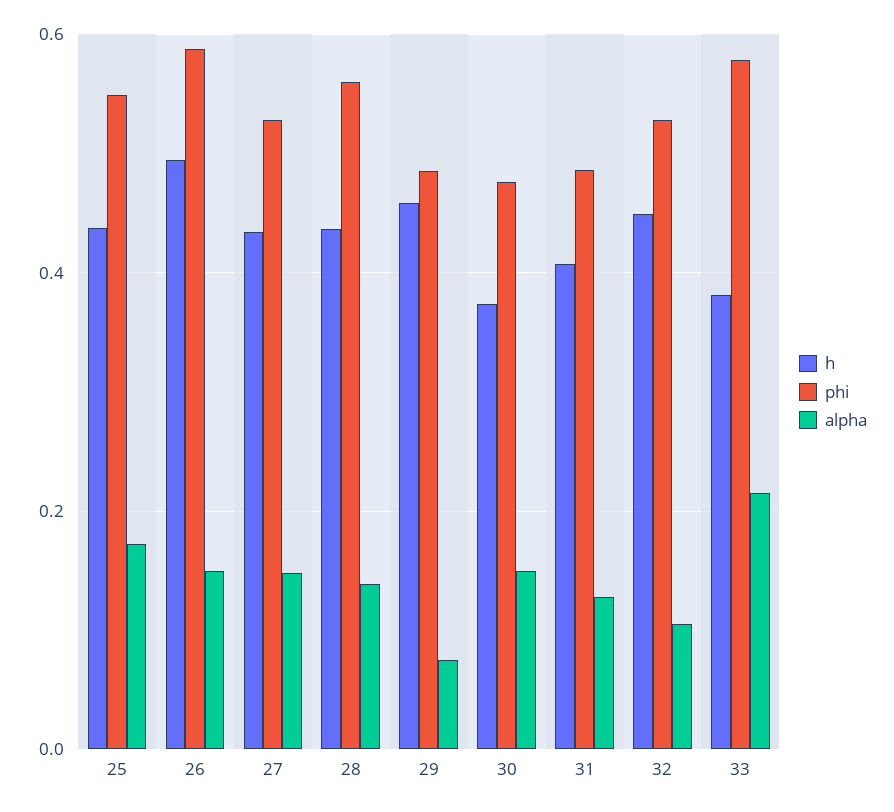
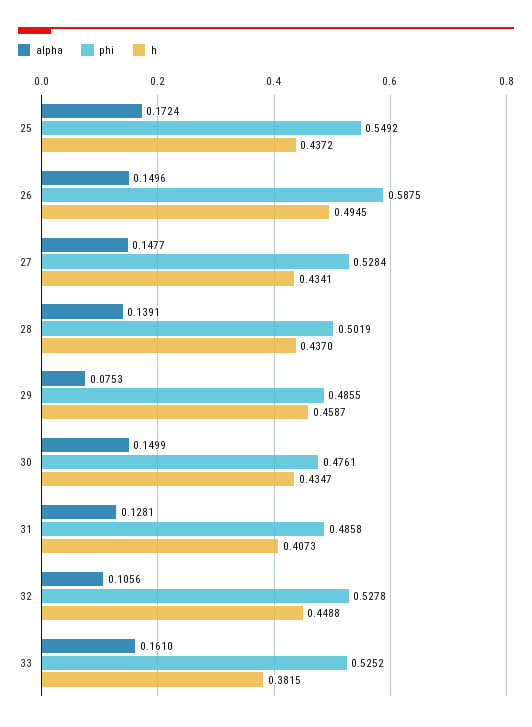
phi, 28: 0.56 -> 0.5019
h, 30: 0.38 -> 0.4347
phi, 33: 0.58 -> 0.5252
alpha, 33: 0.22 -> 0.161

